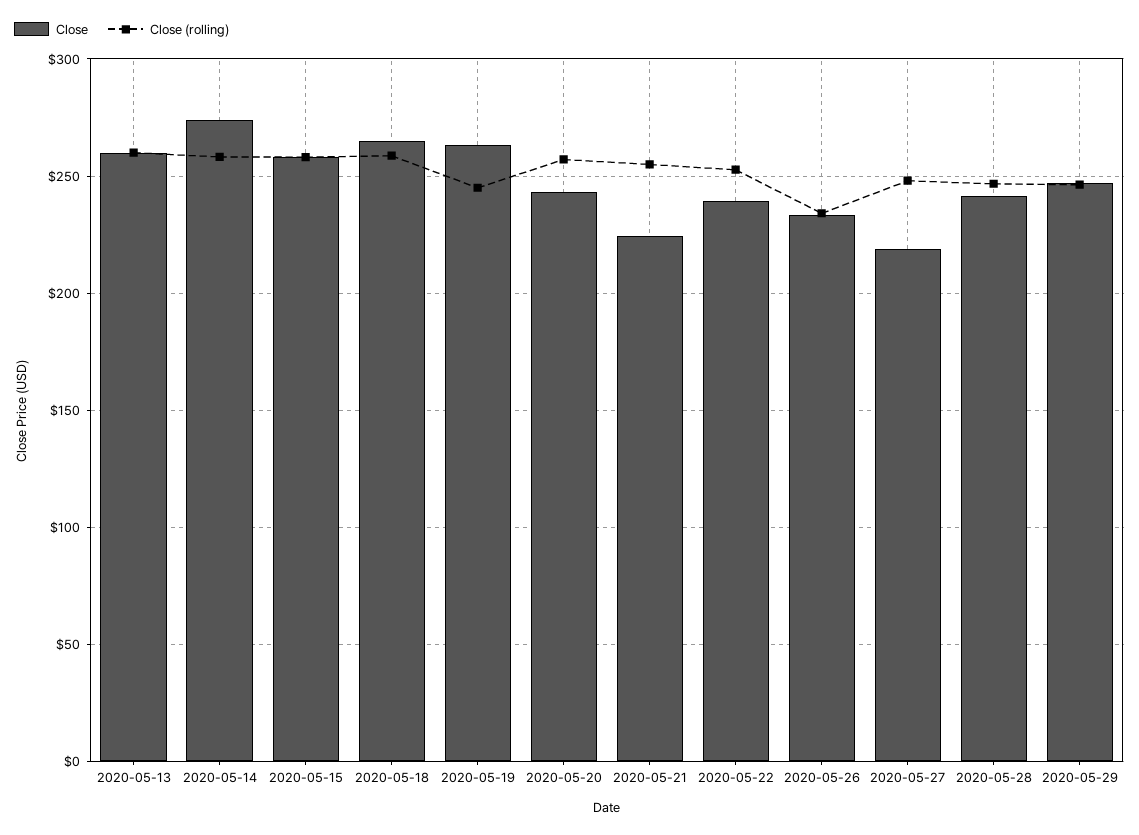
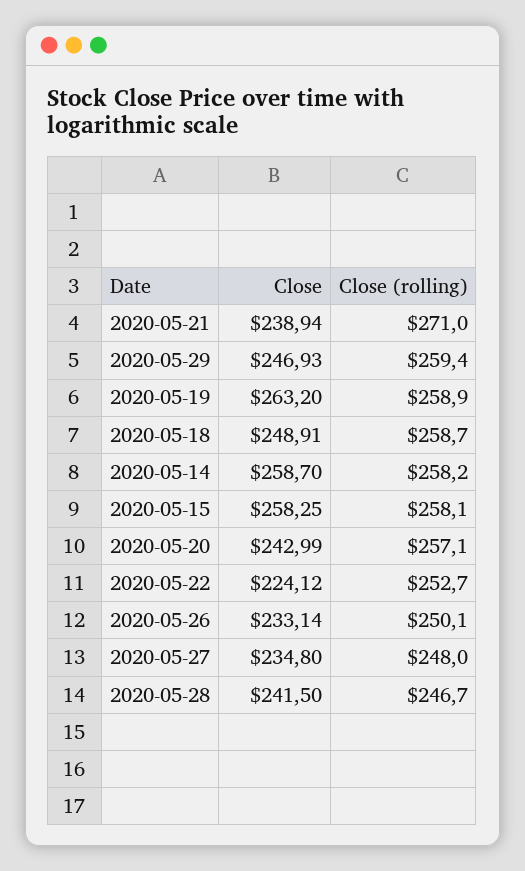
Close, 2020-05-13: 260 -> none
Close (rolling), 2020-05-13: 260 -> none
Close, 2020-05-14: 275 -> 258.7
Close, 2020-05-18: 265 -> 248.91
Close (rolling), 2020-05-19: 245 -> 258.9
Close, 2020-05-21: 225 -> 238.94
Close (rolling), 2020-05-21: 255 -> 271
Close, 2020-05-22: 240 -> 224.12
Close (rolling), 2020-05-26: 235 -> 250.1
Close, 2020-05-27: 220 -> 234.8
Close (rolling), 2020-05-29: 245 -> 259.4

